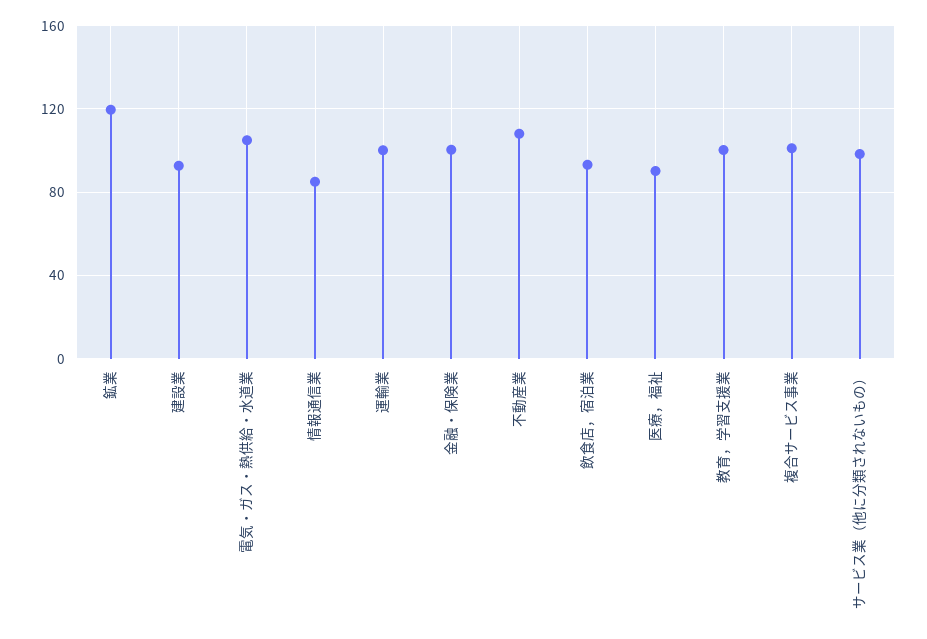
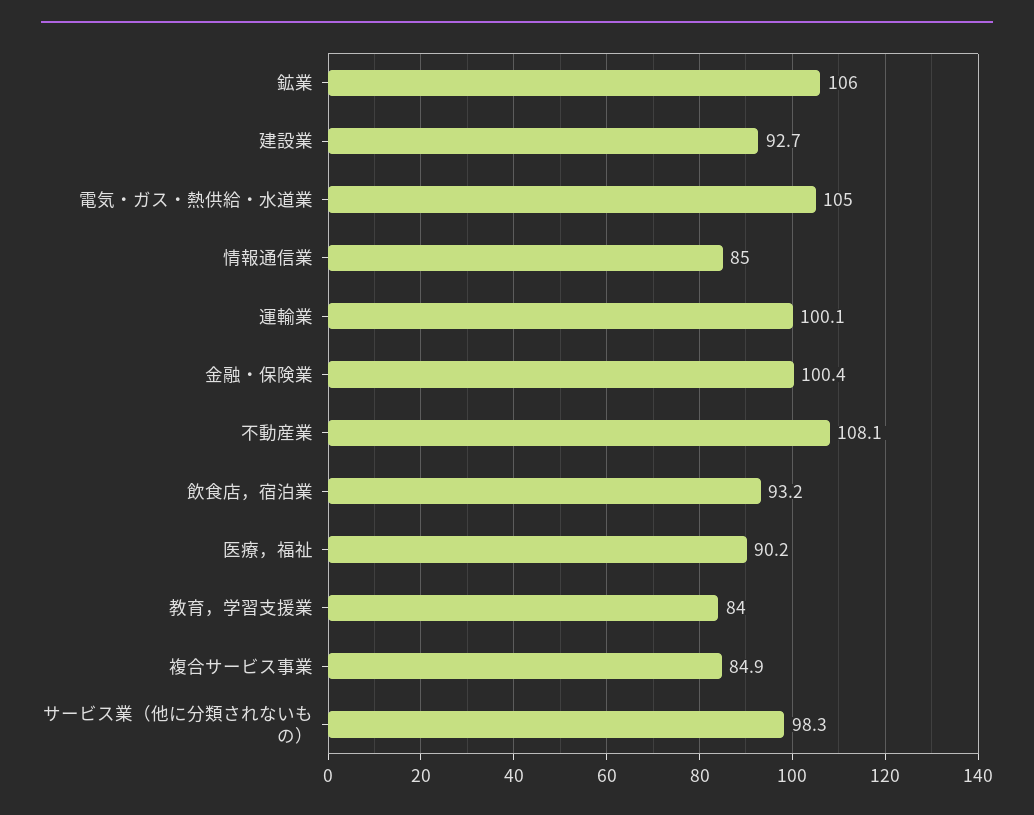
鉱業: 120 -> 106
教育，学習支援業: 100 -> 84
複合サービス事業: 100 -> 84.9

